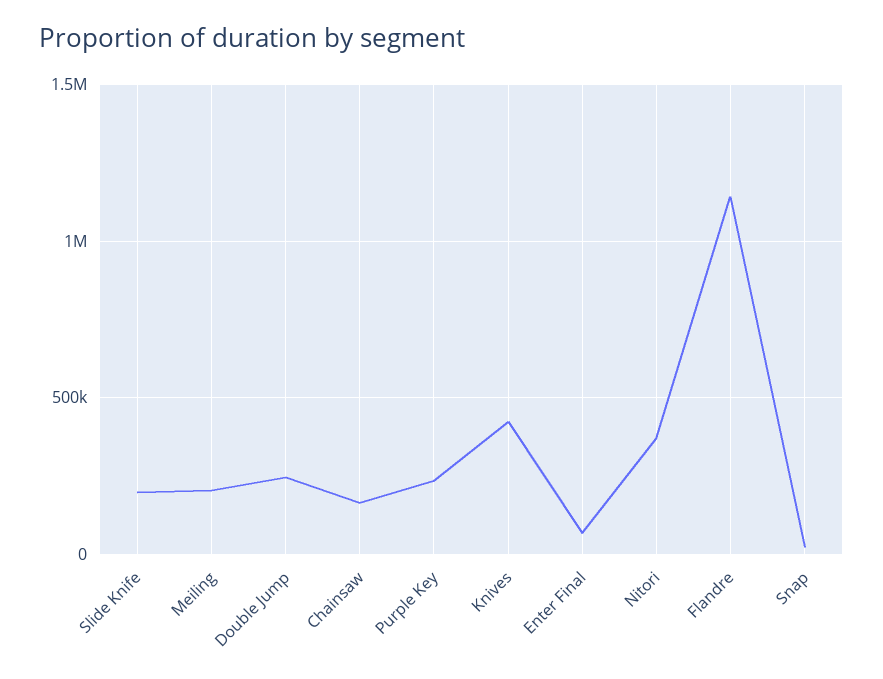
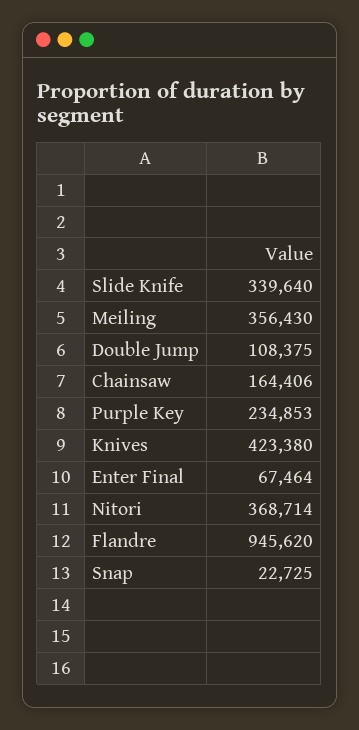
Slide Knife: 200000 -> 339640
Meiling: 200000 -> 356430
Double Jump: 250000 -> 108375
Flandre: 1150000 -> 945620

